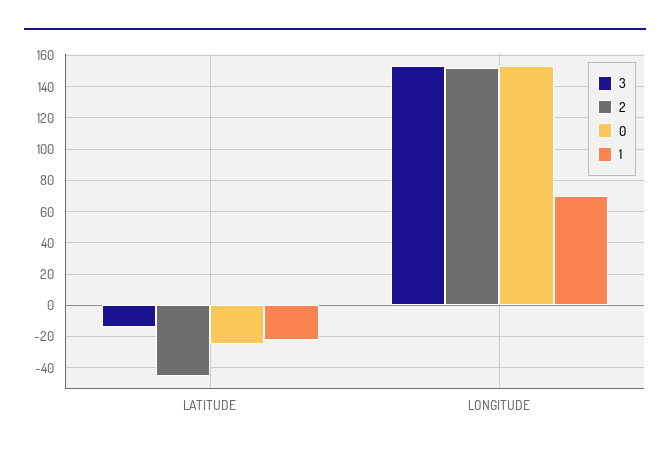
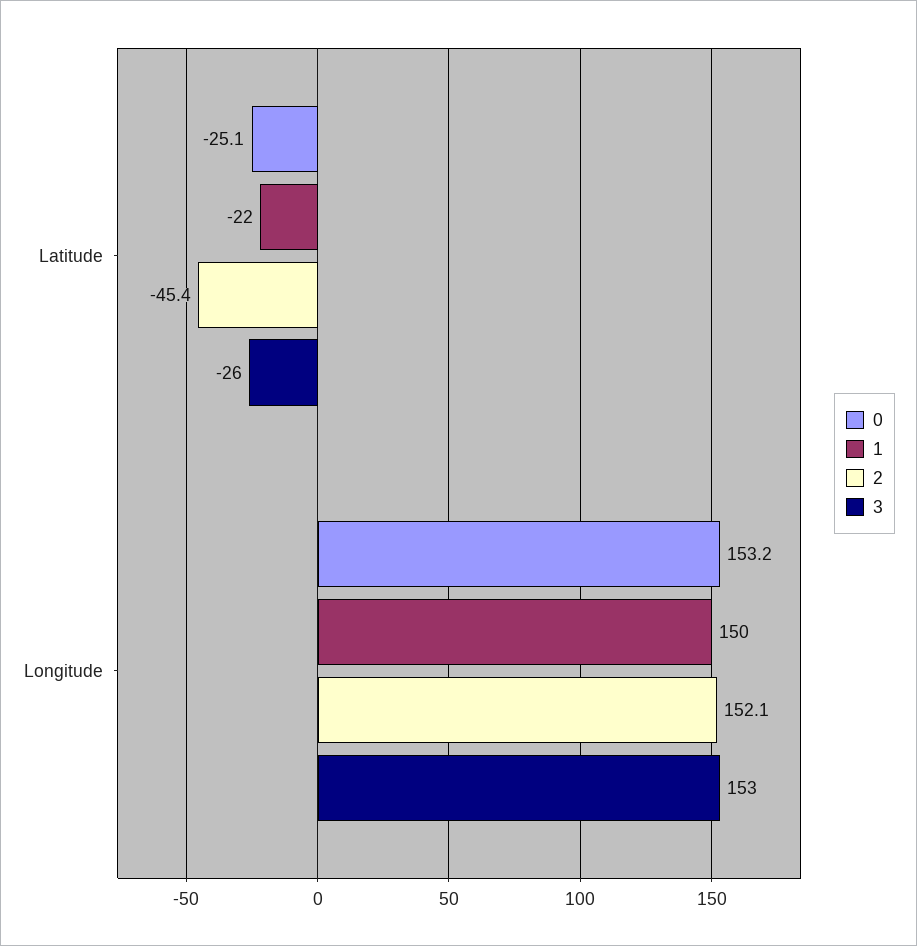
3, LATITUDE: -15 -> -26
1, LONGITUDE: 70 -> 150

